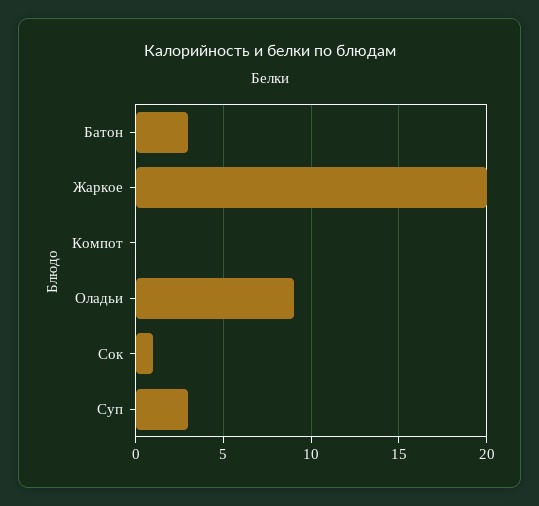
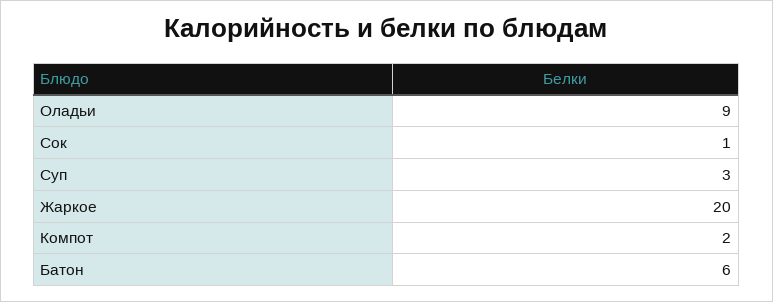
Батон: 3 -> 6
Компот: 0 -> 2

